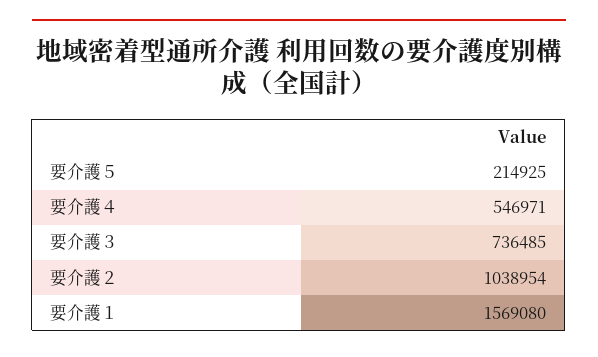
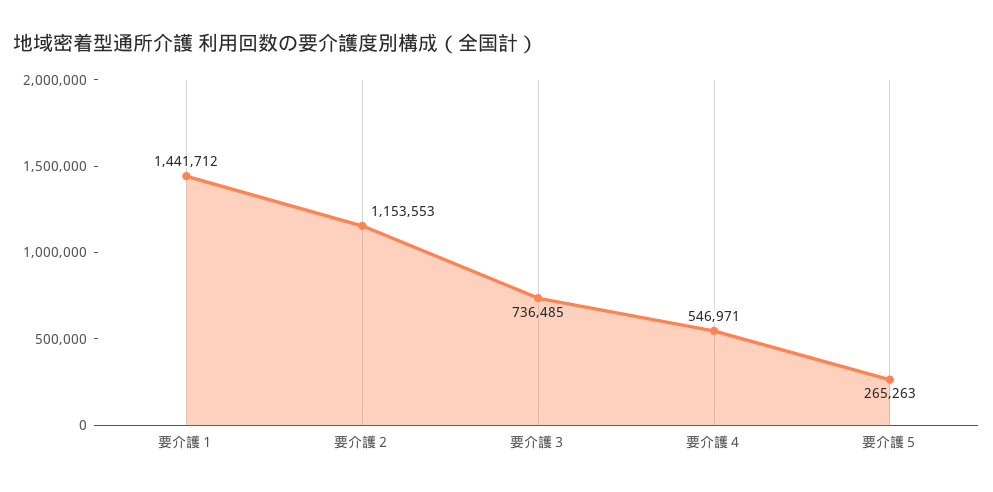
要介護５: 214925 -> 265263
要介護２: 1038954 -> 1153553
要介護１: 1569080 -> 1441712

